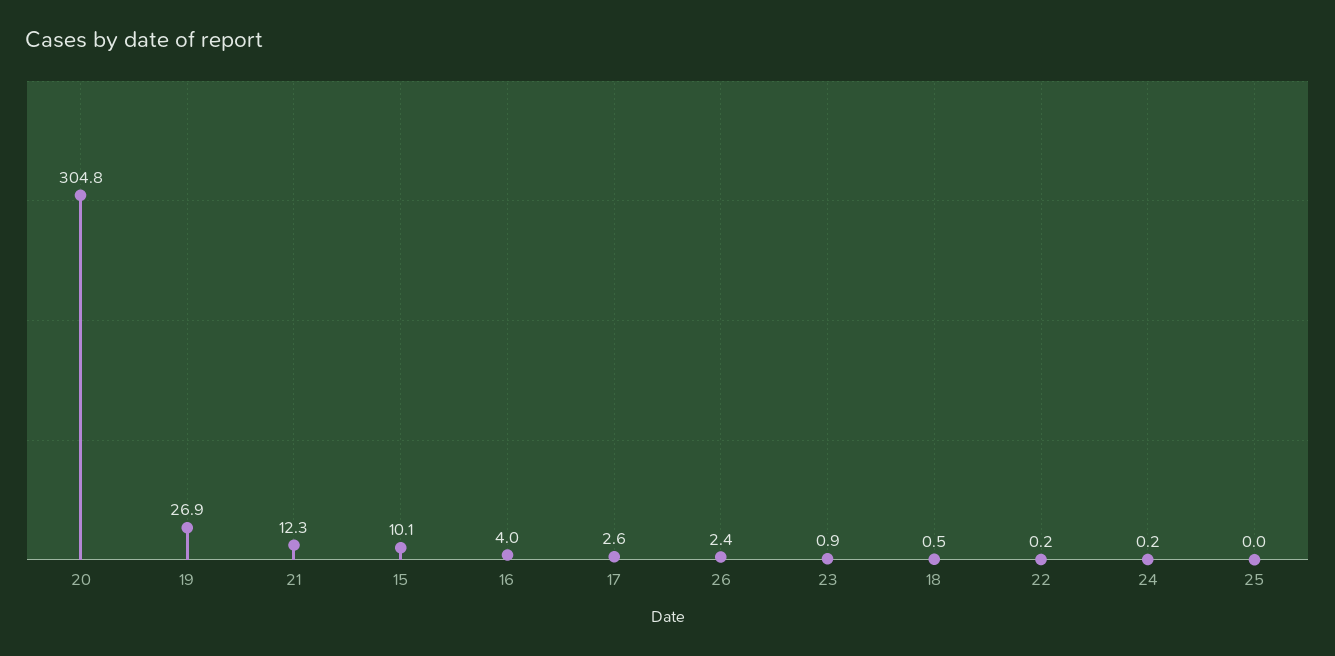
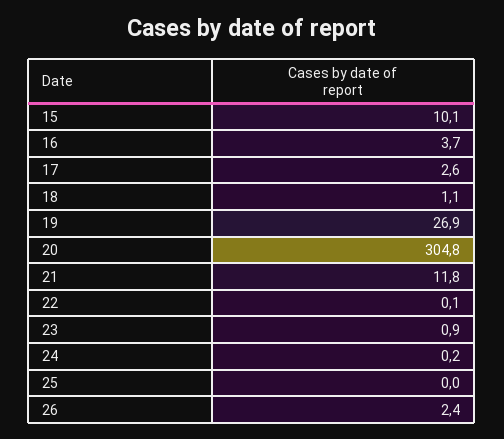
21: 12.3 -> 11.8
16: 4 -> 3.7
18: 0.5 -> 1.1
22: 0.2 -> 0.1

